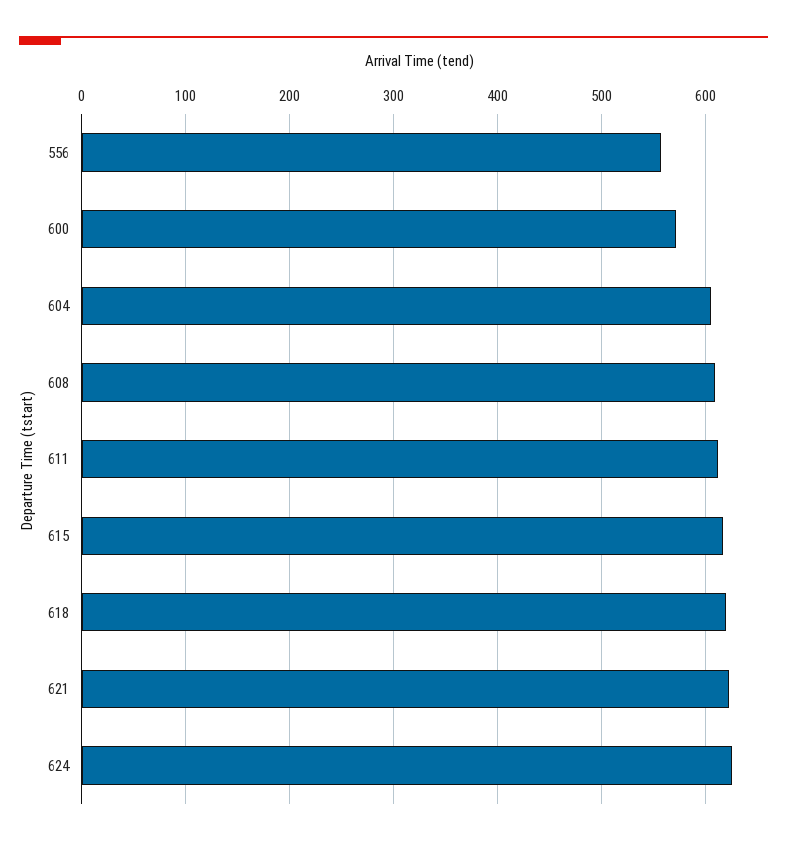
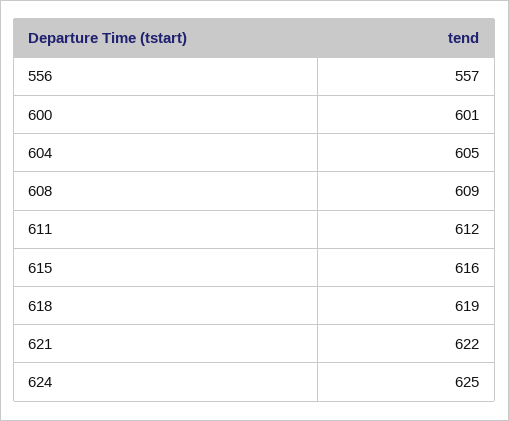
600: 570 -> 601

